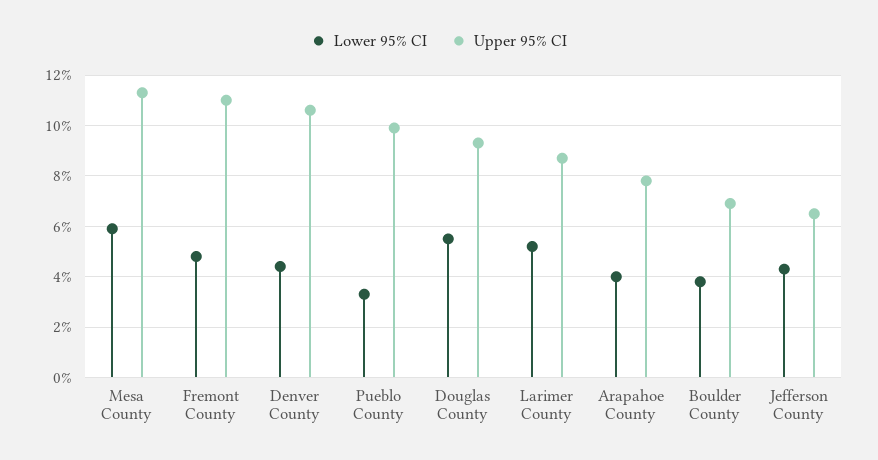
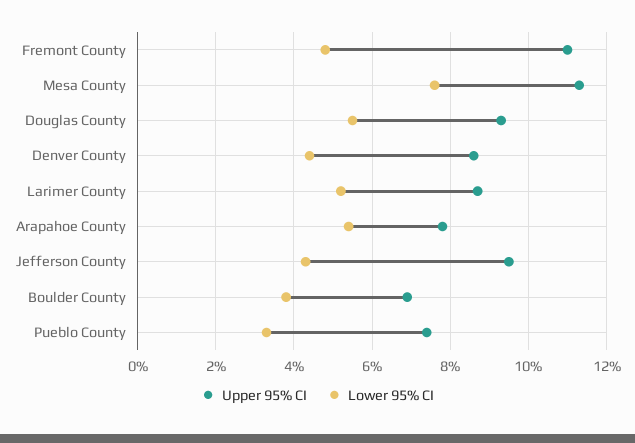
Lower 95% CI, Mesa County: 6 -> 7.5
Upper 95% CI, Denver County: 10.5 -> 8.5
Upper 95% CI, Pueblo County: 10 -> 7.5
Lower 95% CI, Arapahoe County: 4 -> 5.5
Upper 95% CI, Jefferson County: 6.5 -> 9.5

